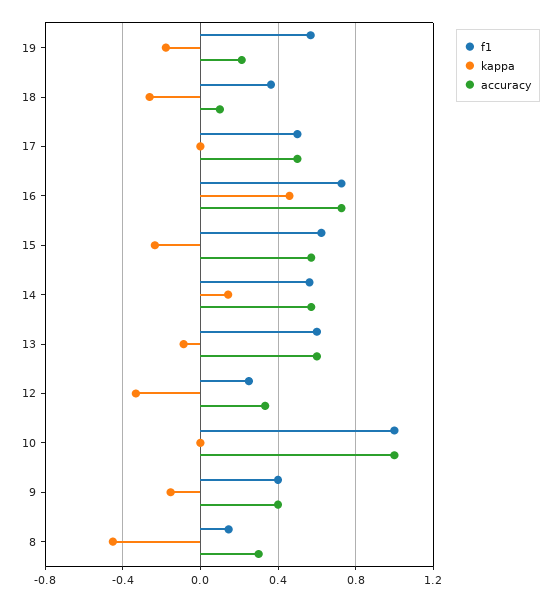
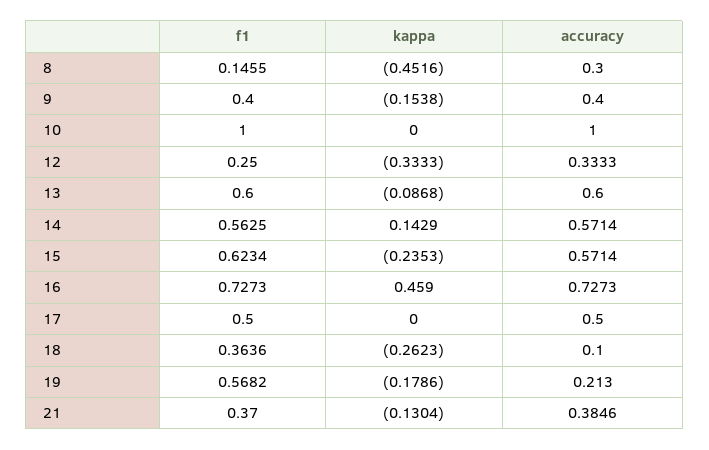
f1, 21: none -> 0.37
kappa, 21: none -> -0.1304
accuracy, 21: none -> 0.3846

